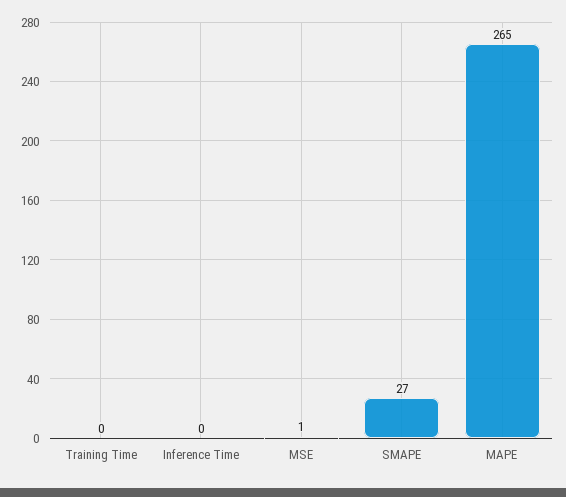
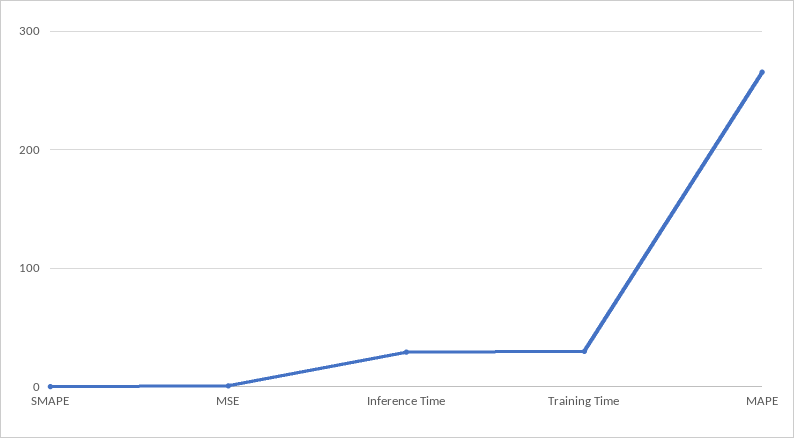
Training Time: 0 -> 30
Inference Time: 0 -> 30
SMAPE: 27 -> 0

